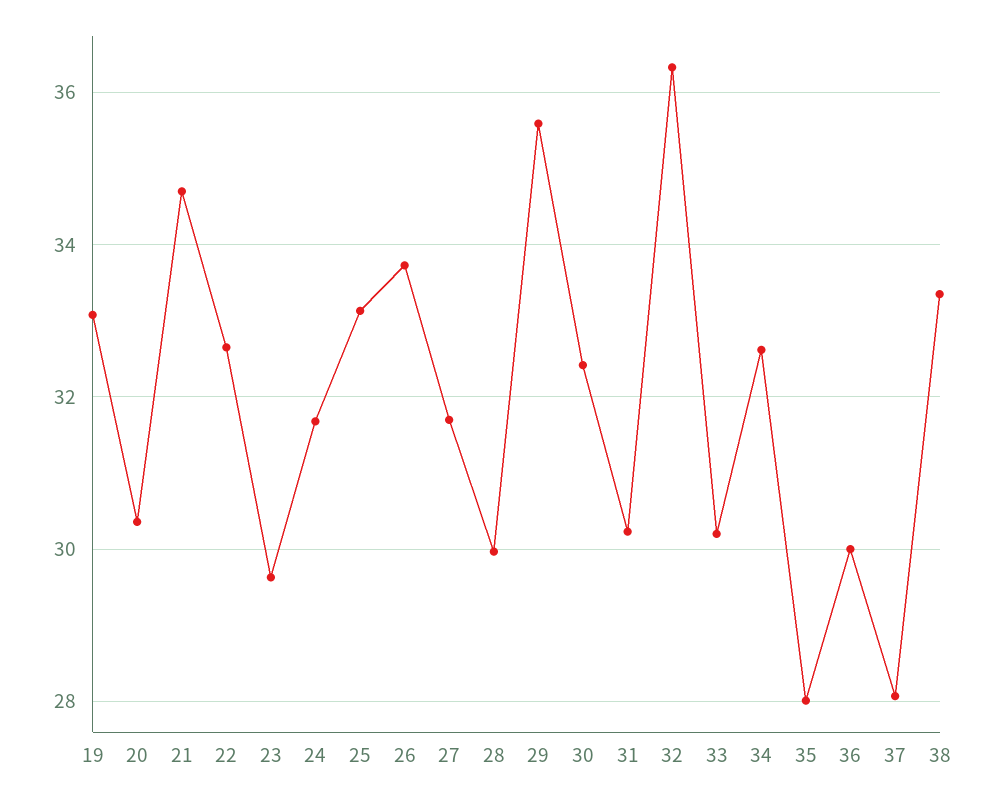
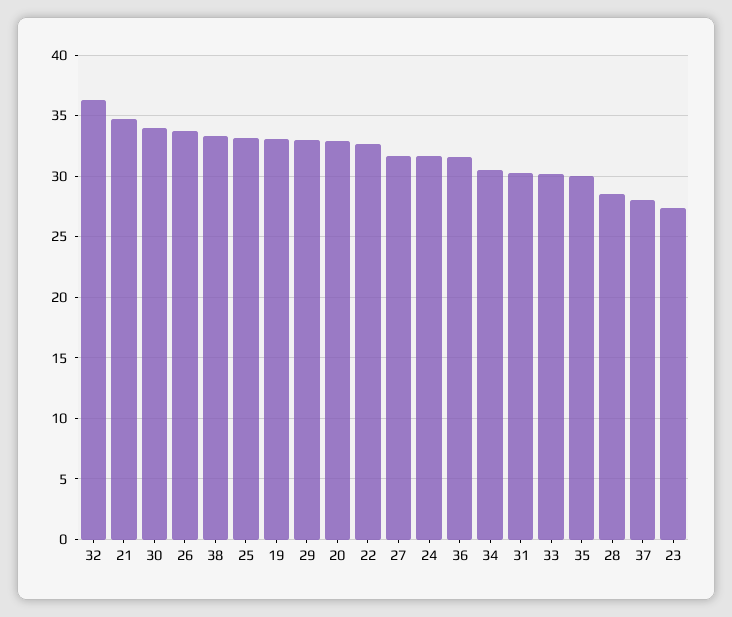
20: 30.4 -> 33
23: 29.6 -> 27.5
28: 30 -> 28.5
29: 35.6 -> 33
30: 32.4 -> 34
34: 32.6 -> 30.5
35: 28 -> 30
36: 30 -> 31.5

